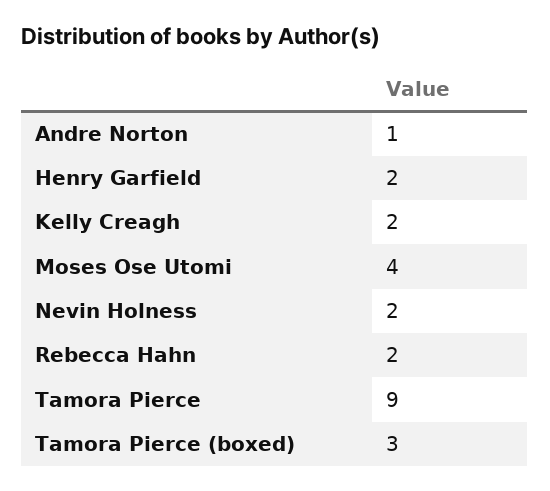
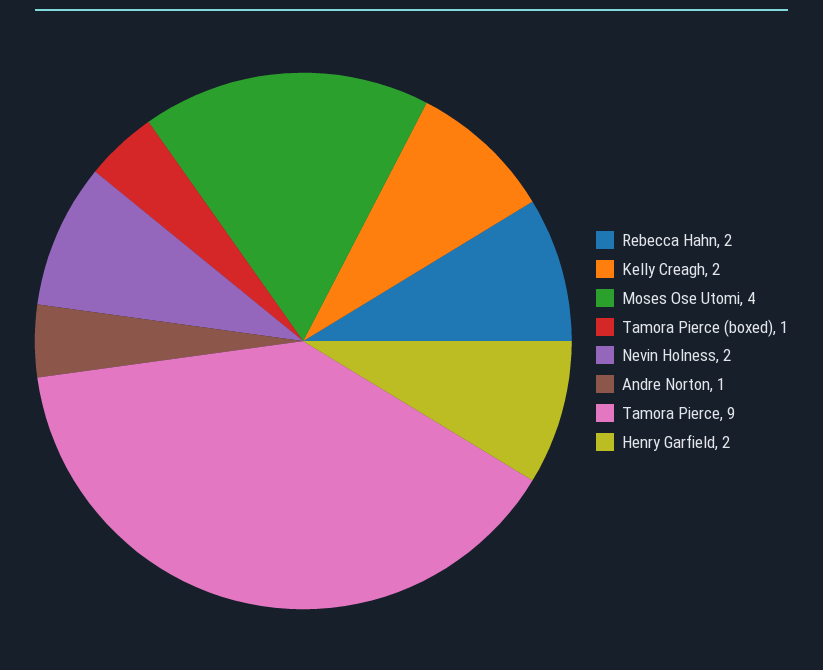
Tamora Pierce (boxed): 3 -> 1

